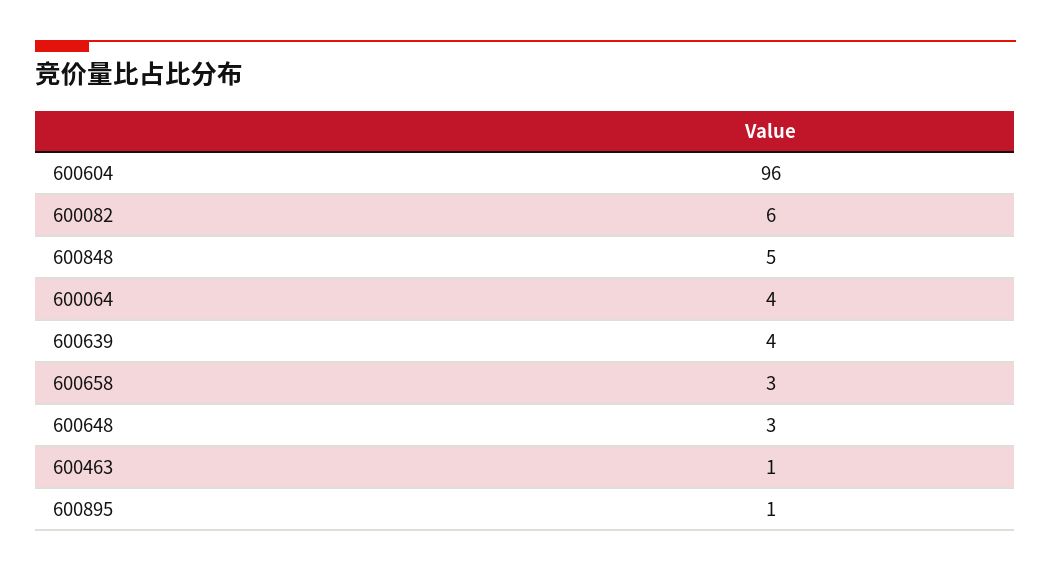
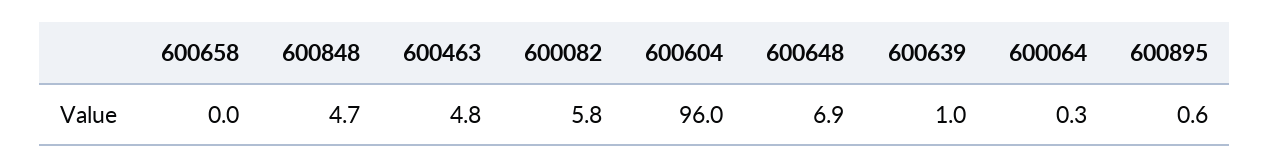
600064: 4 -> 0.3
600639: 4 -> 1
600658: 3 -> 0
600648: 3 -> 6.9
600463: 1 -> 4.8

